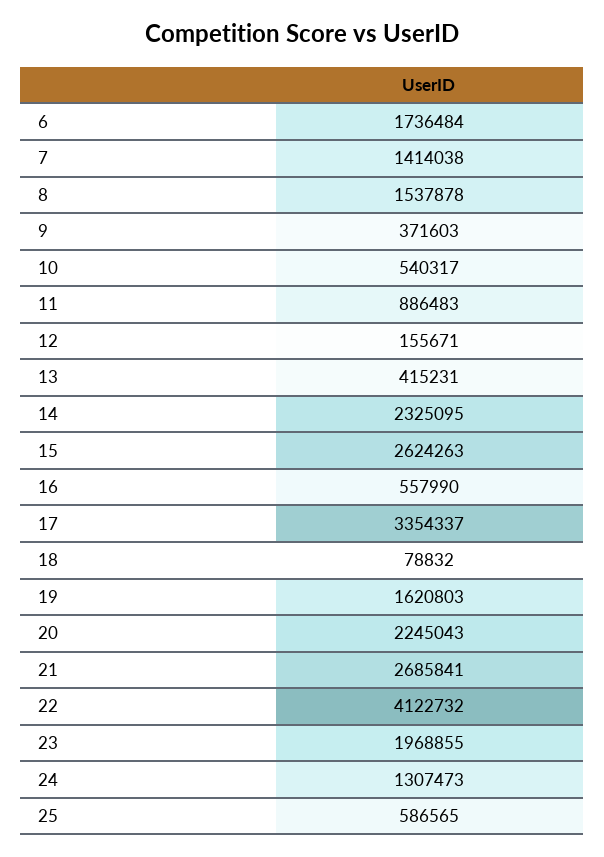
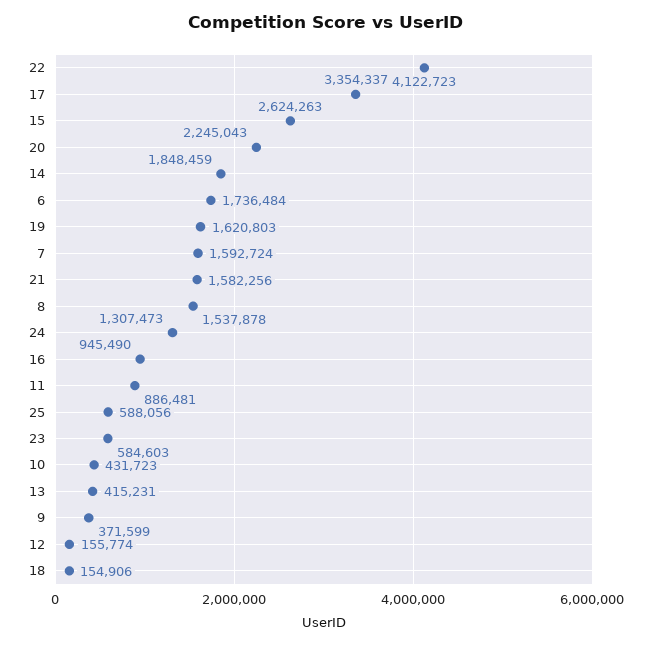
7: 1414038 -> 1592724
9: 371603 -> 371599
10: 540317 -> 431723
11: 886483 -> 886481
12: 155671 -> 155774
14: 2325095 -> 1848459
16: 557990 -> 945490
18: 78832 -> 154906
21: 2685841 -> 1582256
22: 4122732 -> 4122723
23: 1968855 -> 584603
25: 586565 -> 588056

